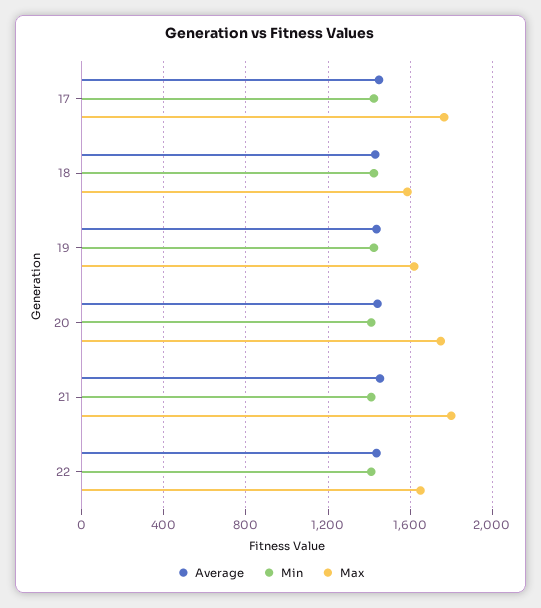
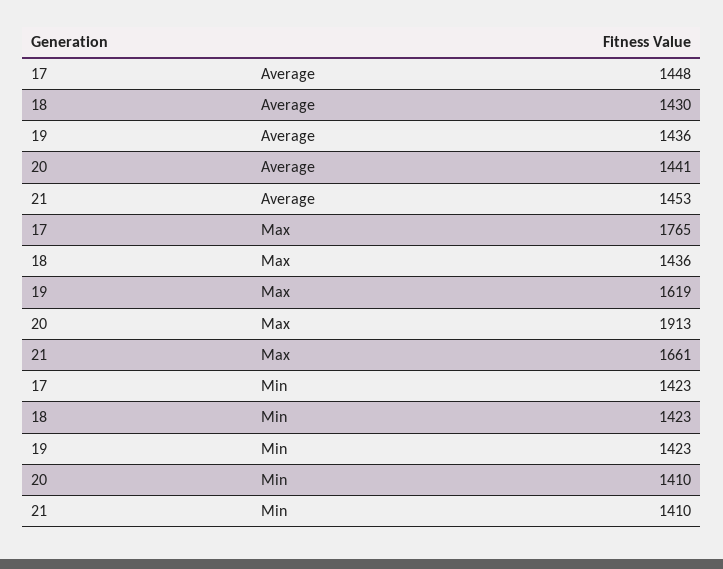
Max, 18: 1600 -> 1436
Max, 20: 1750 -> 1913
Max, 21: 1800 -> 1661
Average, 22: 1450 -> none
Min, 22: 1400 -> none
Max, 22: 1650 -> none

